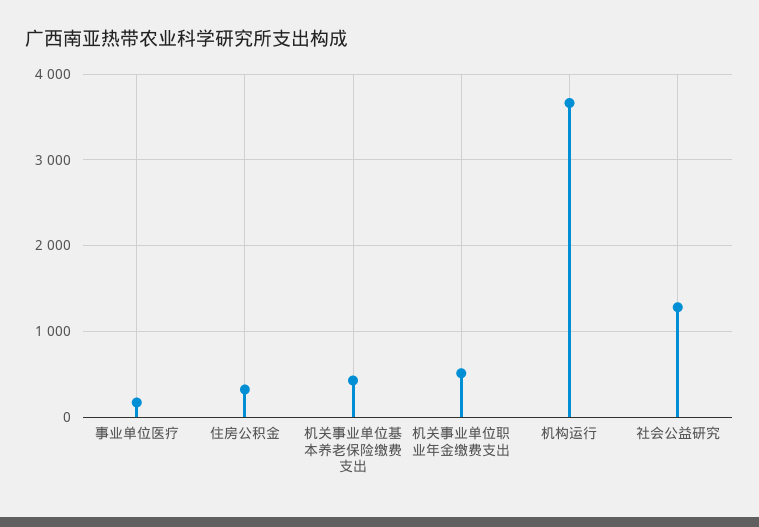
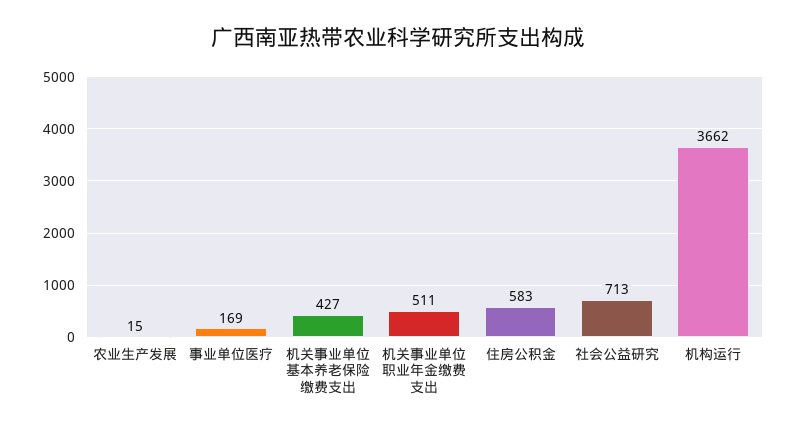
住房公积金: 300 -> 583
社会公益研究: 1300 -> 713
农业生产发展: none -> 15

